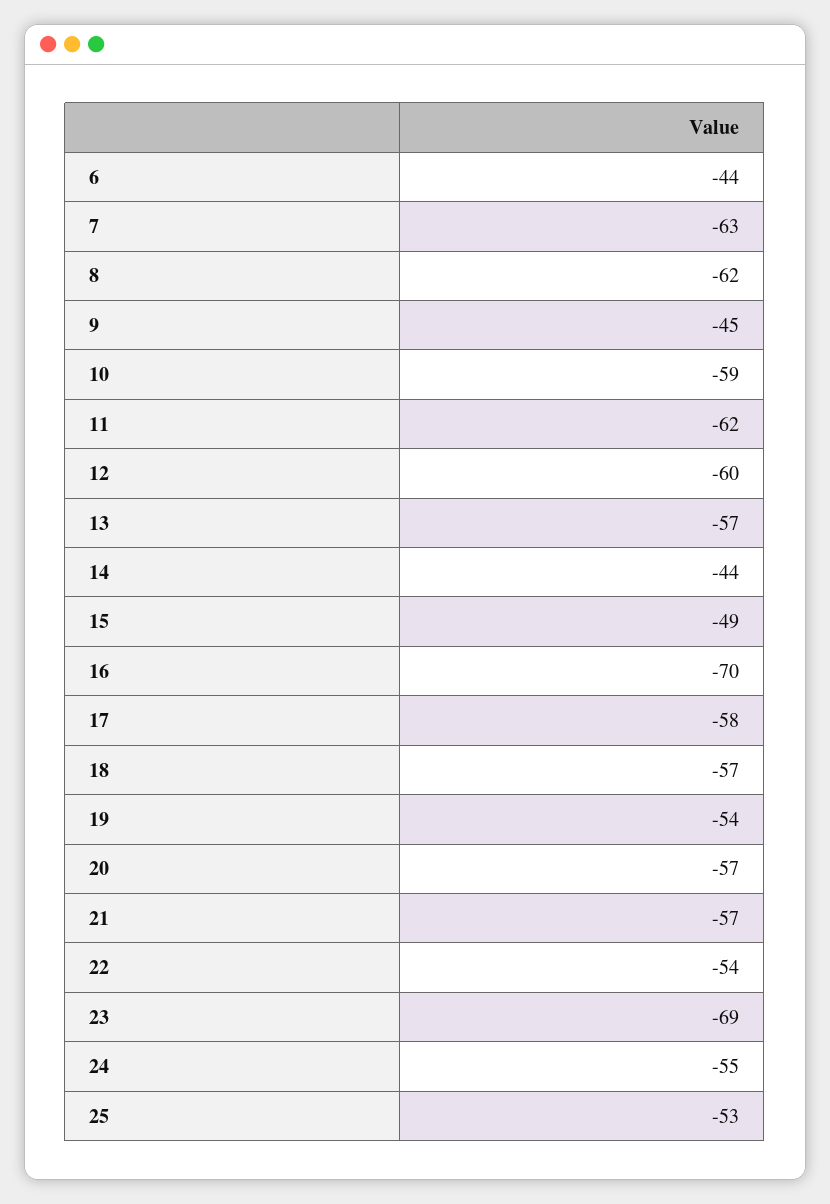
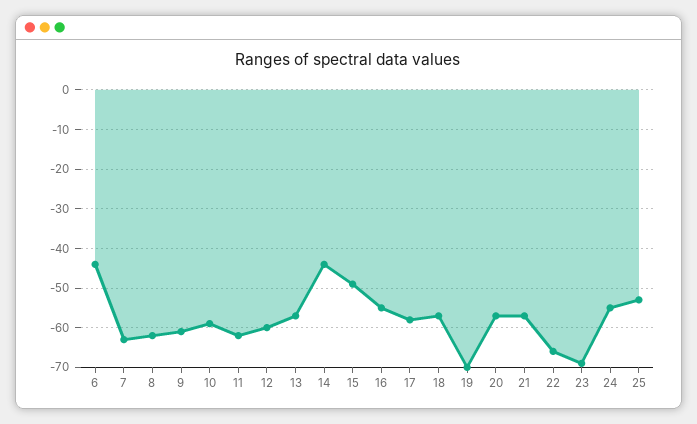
9: -45 -> -60
16: -70 -> -55
19: -54 -> -70
22: -54 -> -65

